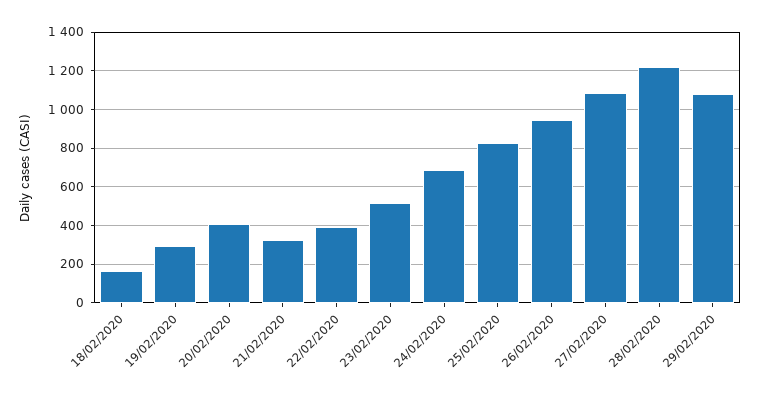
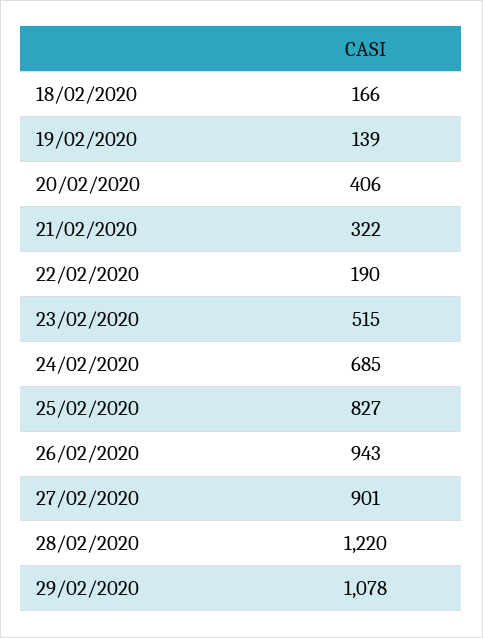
19/02/2020: 300 -> 139
22/02/2020: 400 -> 190
27/02/2020: 1100 -> 901

